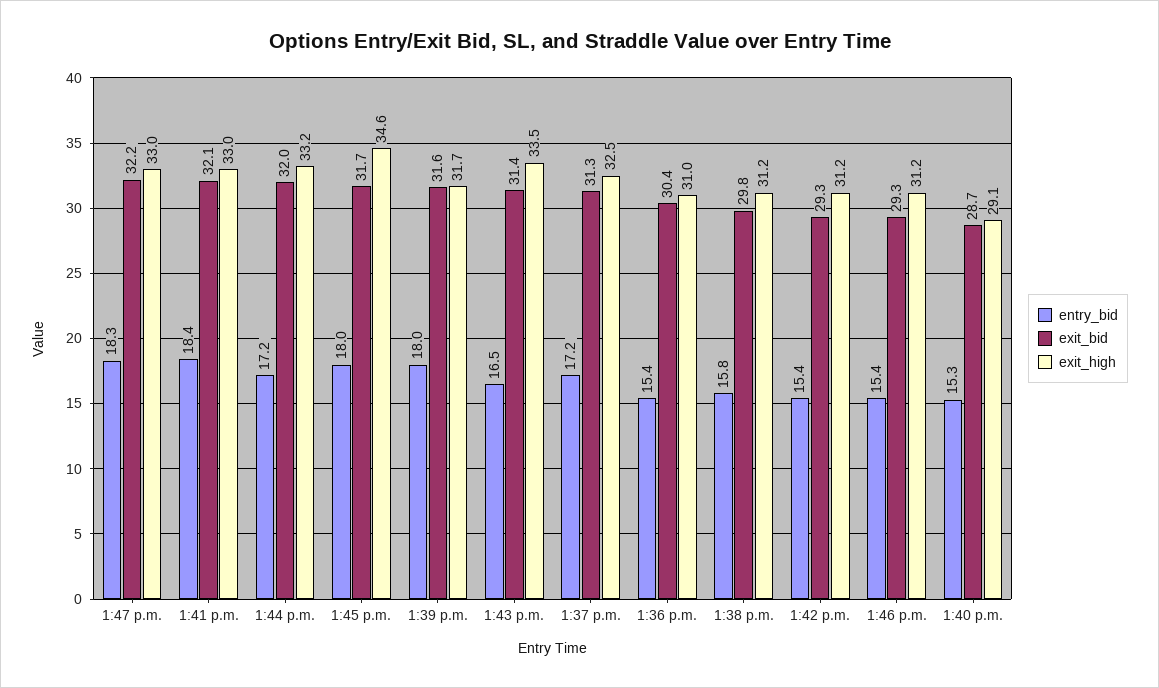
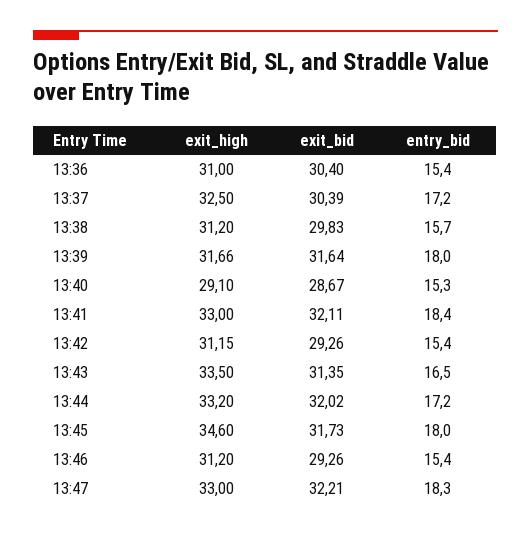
exit_bid, 1:37 p.m.: 31.3 -> 30.39
entry_bid, 1:38 p.m.: 15.8 -> 15.7

